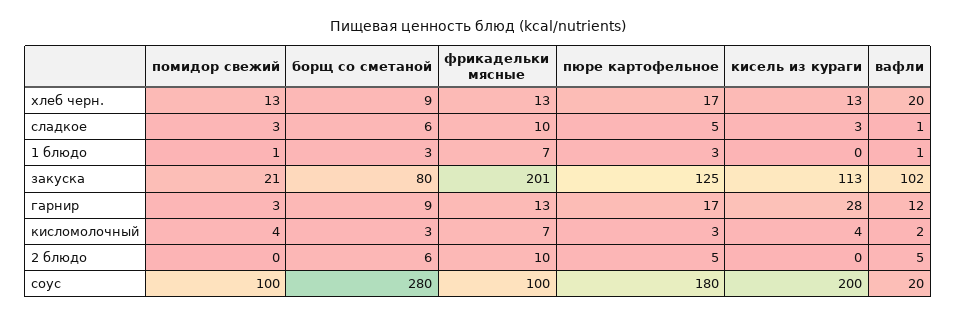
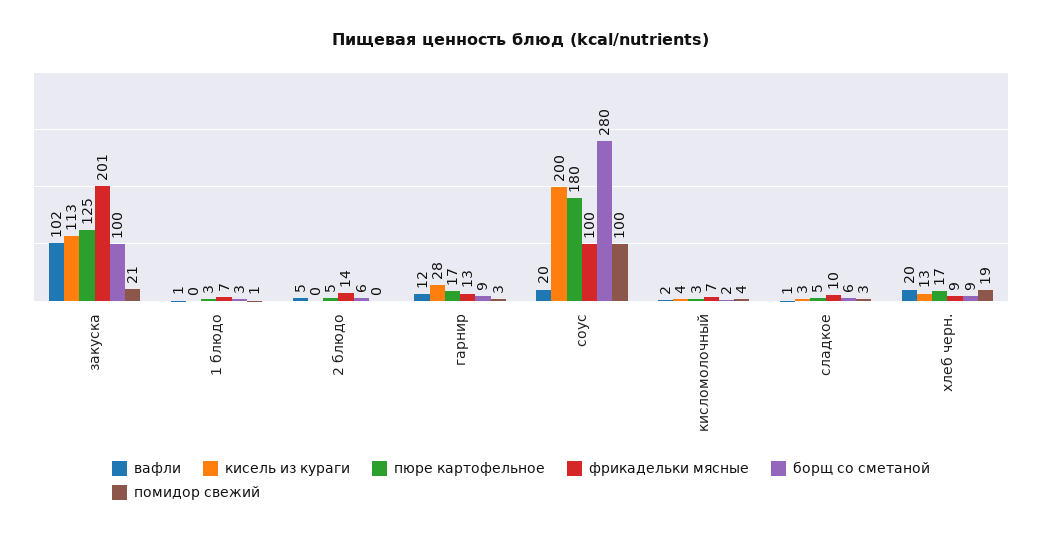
помидор свежий, хлеб черн.: 13 -> 19
фрикадельки мясные, хлеб черн.: 13 -> 9
борщ со сметаной, закуска: 80 -> 100
борщ со сметаной, кисломолочный: 3 -> 2
фрикадельки мясные, 2 блюдо: 10 -> 14

